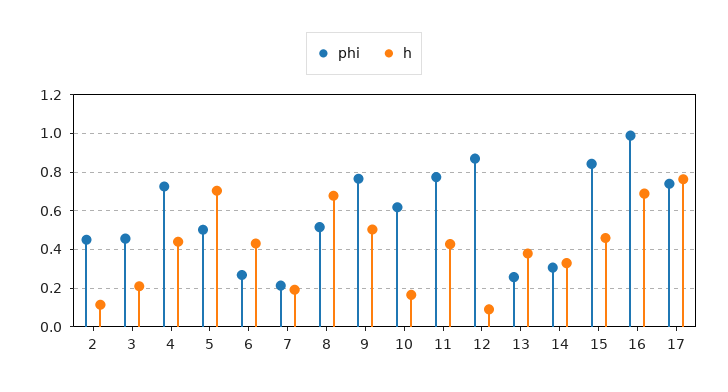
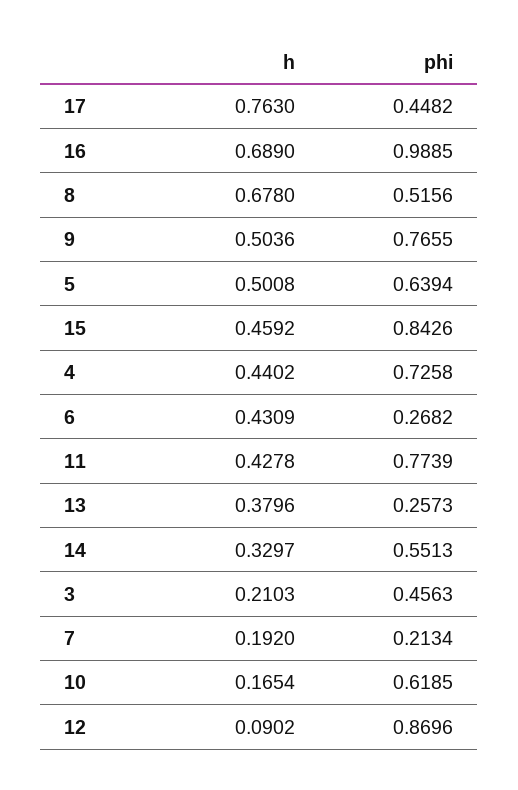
phi, 2: 0.45 -> none
h, 2: 0.1 -> none
phi, 5: 0.5 -> 0.6394
h, 5: 0.7 -> 0.5008
phi, 14: 0.3 -> 0.5513
phi, 17: 0.75 -> 0.4482

